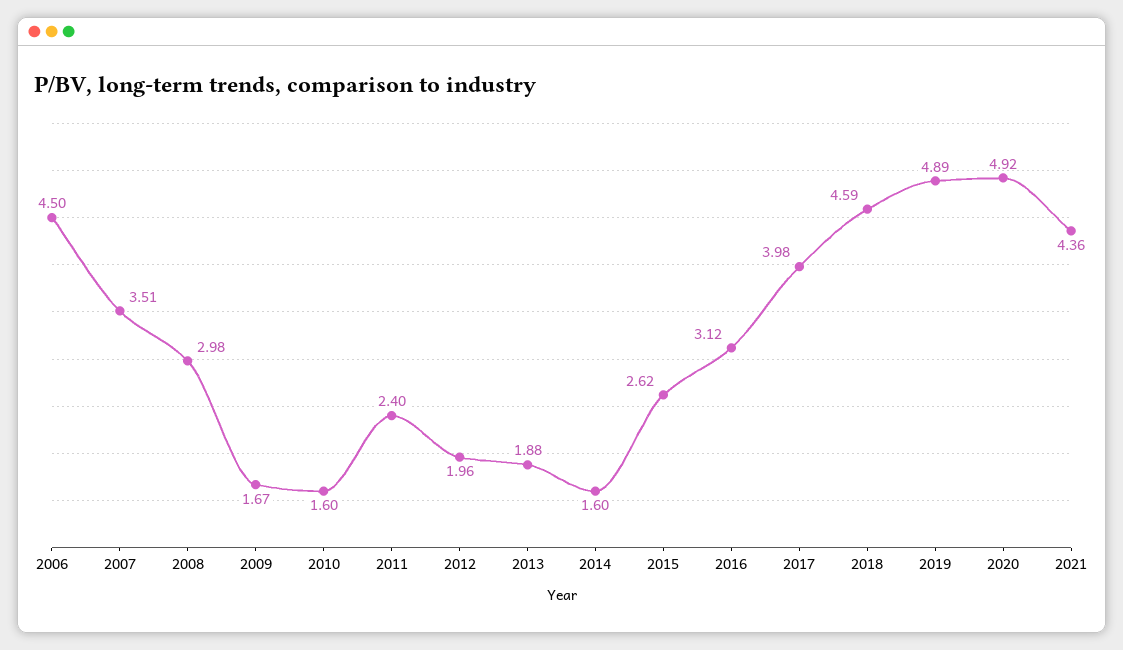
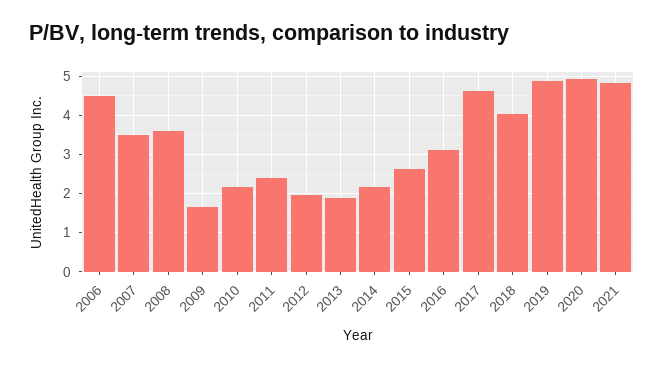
2008: 2.98 -> 3.6
2010: 1.6 -> 2.2
2014: 1.6 -> 2.2
2017: 3.98 -> 4.6
2018: 4.59 -> 4
2021: 4.36 -> 4.8

